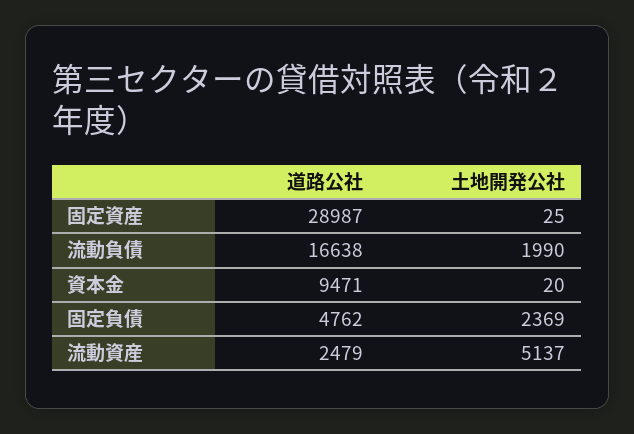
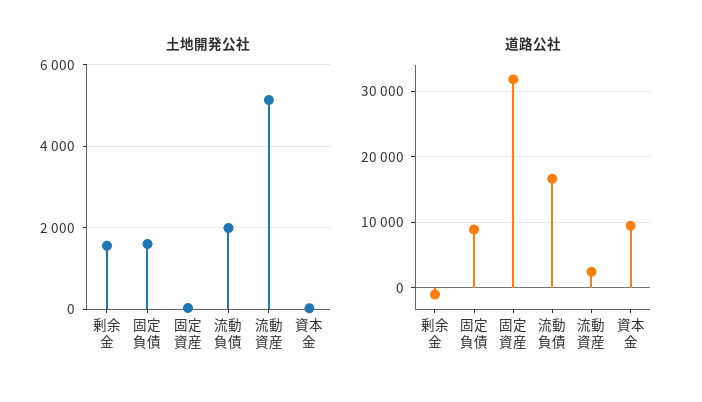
道路公社, 固定資産: 28987 -> 32000
道路公社, 固定負債: 4762 -> 9000
土地開発公社, 固定負債: 2369 -> 1600
土地開発公社, 剰余金: none -> 1600
道路公社, 剰余金: none -> -1000

